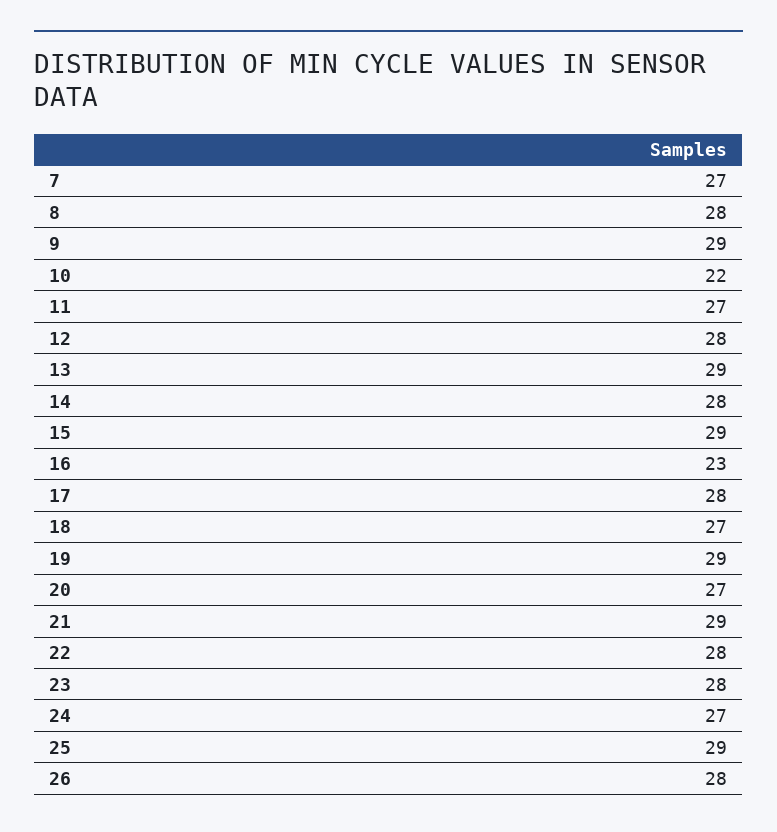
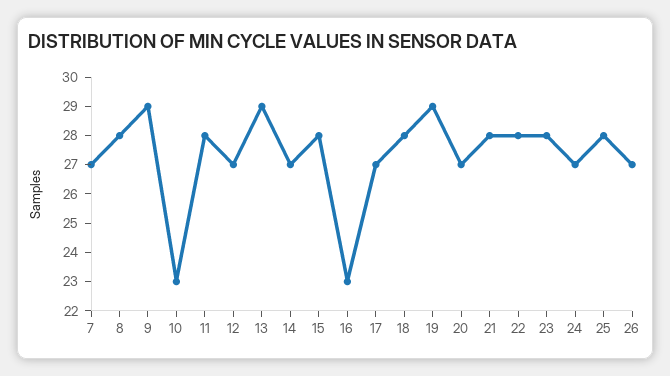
10: 22 -> 23
11: 27 -> 28
12: 28 -> 27
14: 28 -> 27
15: 29 -> 28
17: 28 -> 27
18: 27 -> 28
21: 29 -> 28
25: 29 -> 28
26: 28 -> 27

